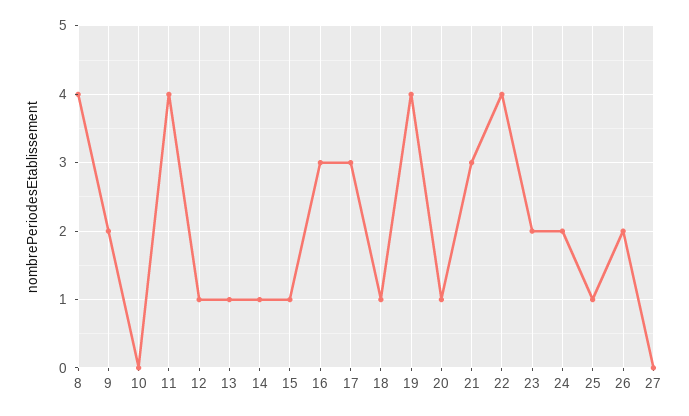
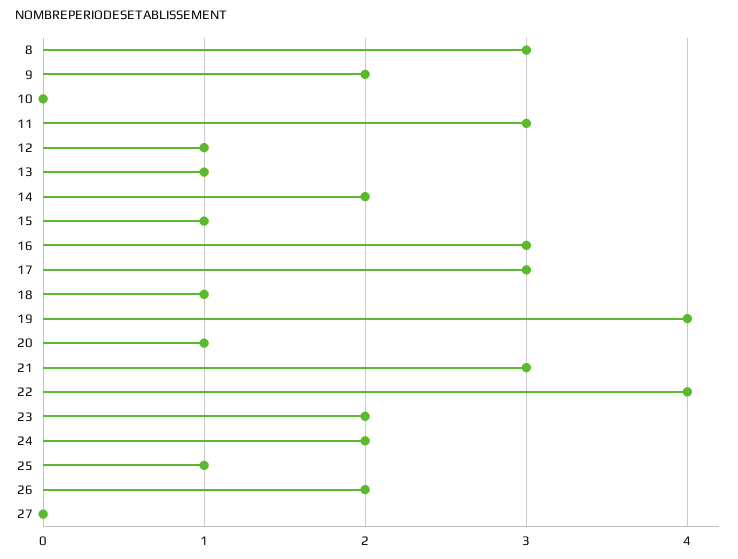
8: 4 -> 3
11: 4 -> 3
14: 1 -> 2

